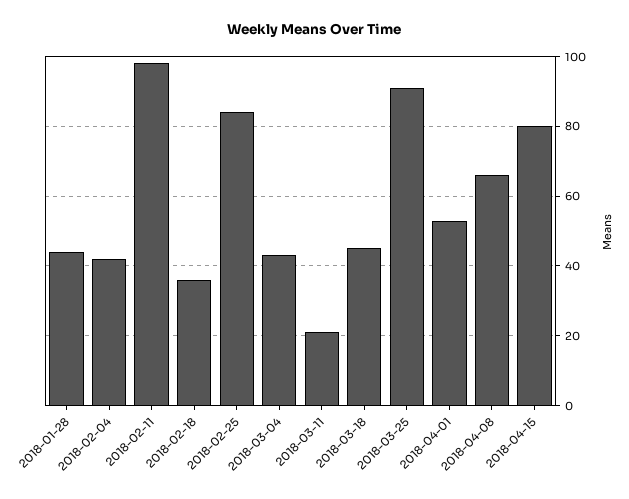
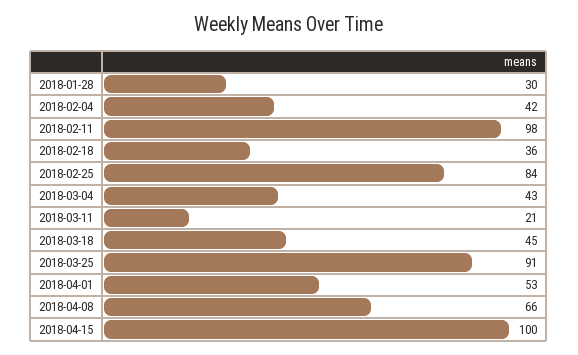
2018-01-28: 45 -> 30
2018-04-15: 80 -> 100

